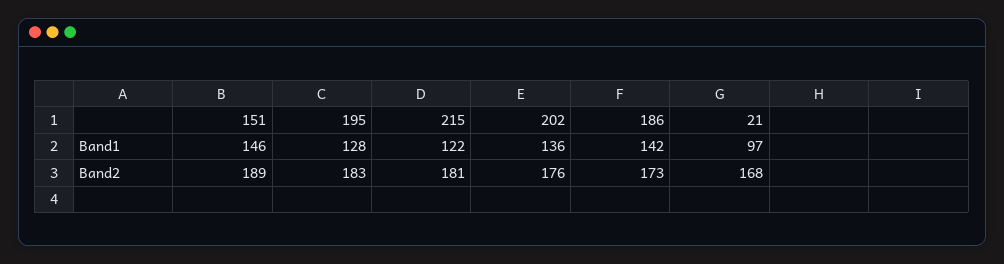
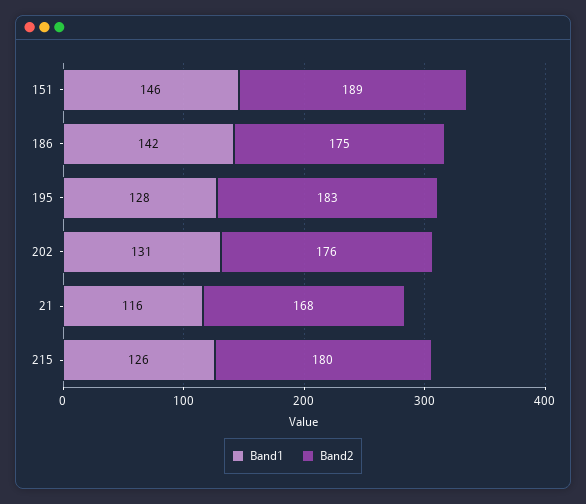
Band1, 215: 122 -> 126
Band1, 202: 136 -> 131
Band1, 21: 97 -> 116
Band2, 215: 181 -> 180
Band2, 186: 173 -> 175

